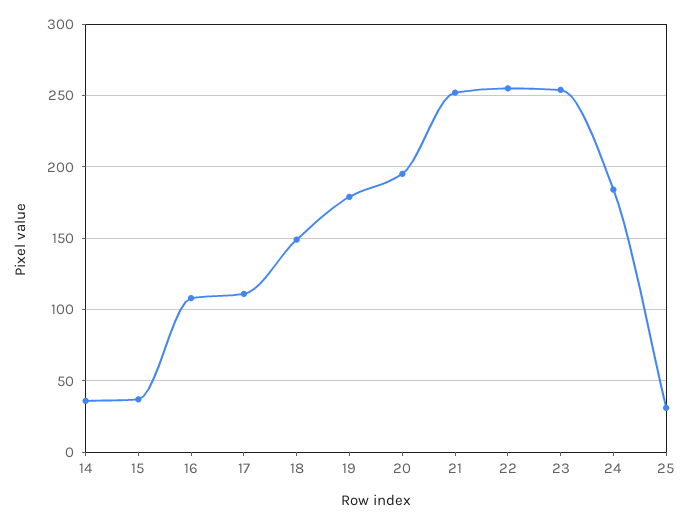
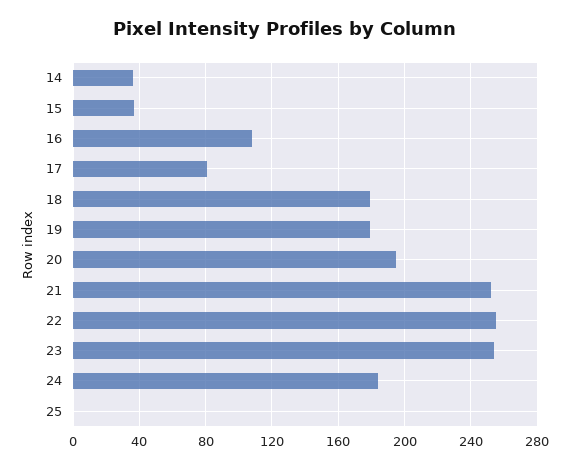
17: 110 -> 80
18: 150 -> 180
25: 30 -> 0

